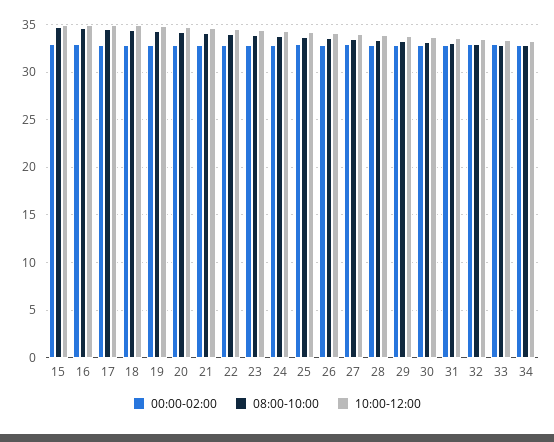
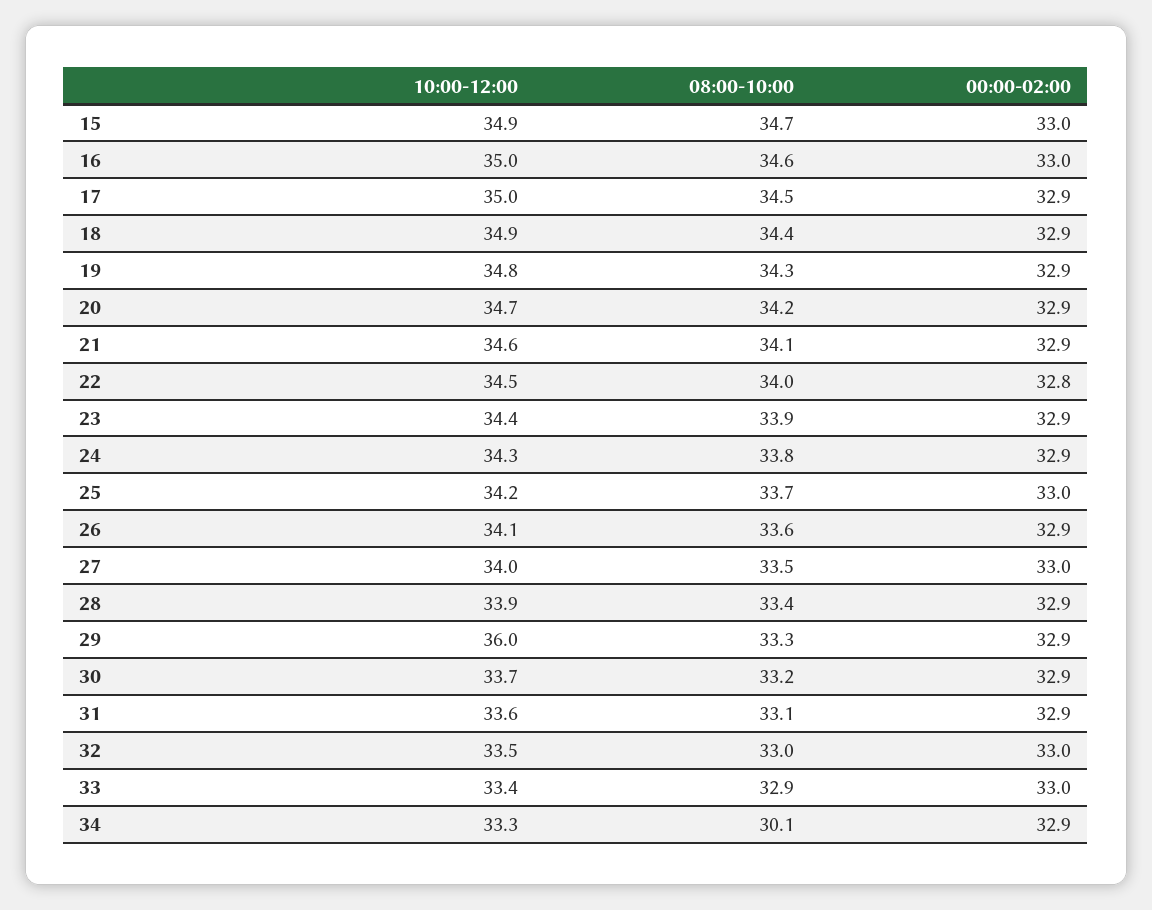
10:00-12:00, 29: 34 -> 36
08:00-10:00, 34: 33 -> 30.1

